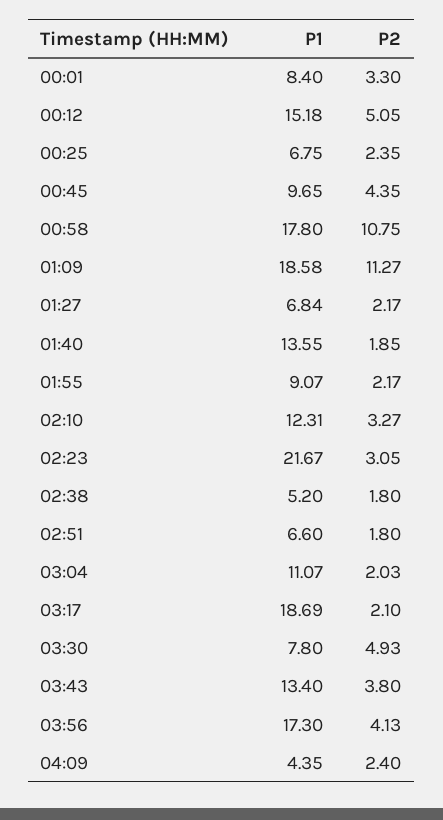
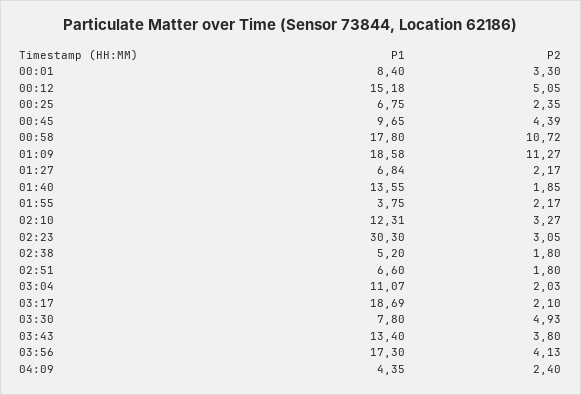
P2, 00:45: 4.35 -> 4.39
P2, 00:58: 10.75 -> 10.72
P1, 01:55: 9.07 -> 3.75
P1, 02:23: 21.67 -> 30.3

